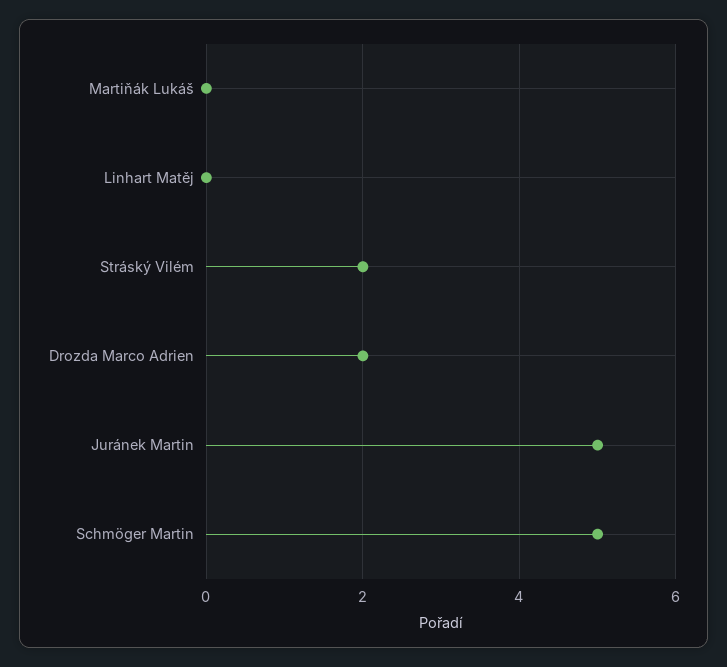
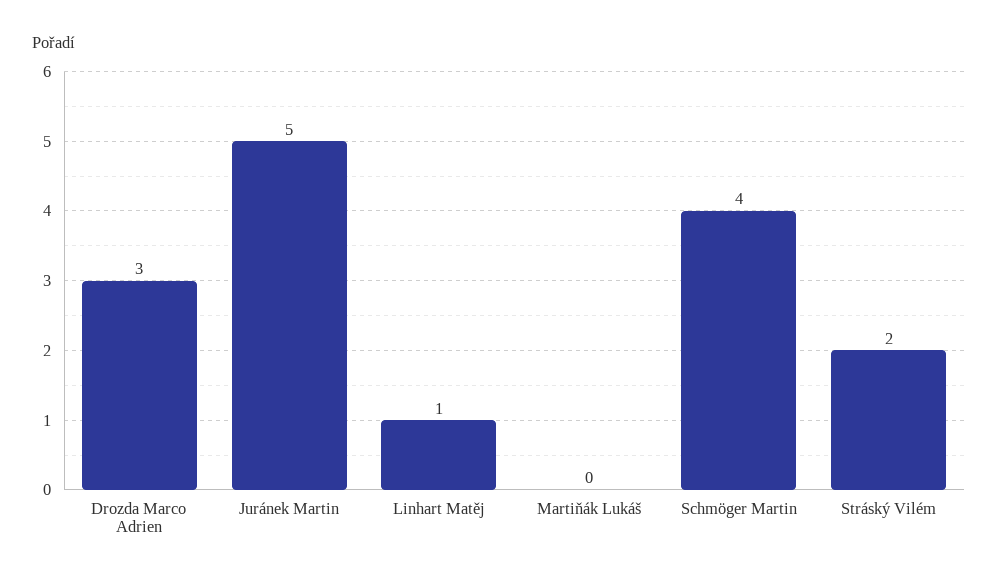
Linhart Matěj: 0 -> 1
Drozda Marco Adrien: 2 -> 3
Schmöger Martin: 5 -> 4

